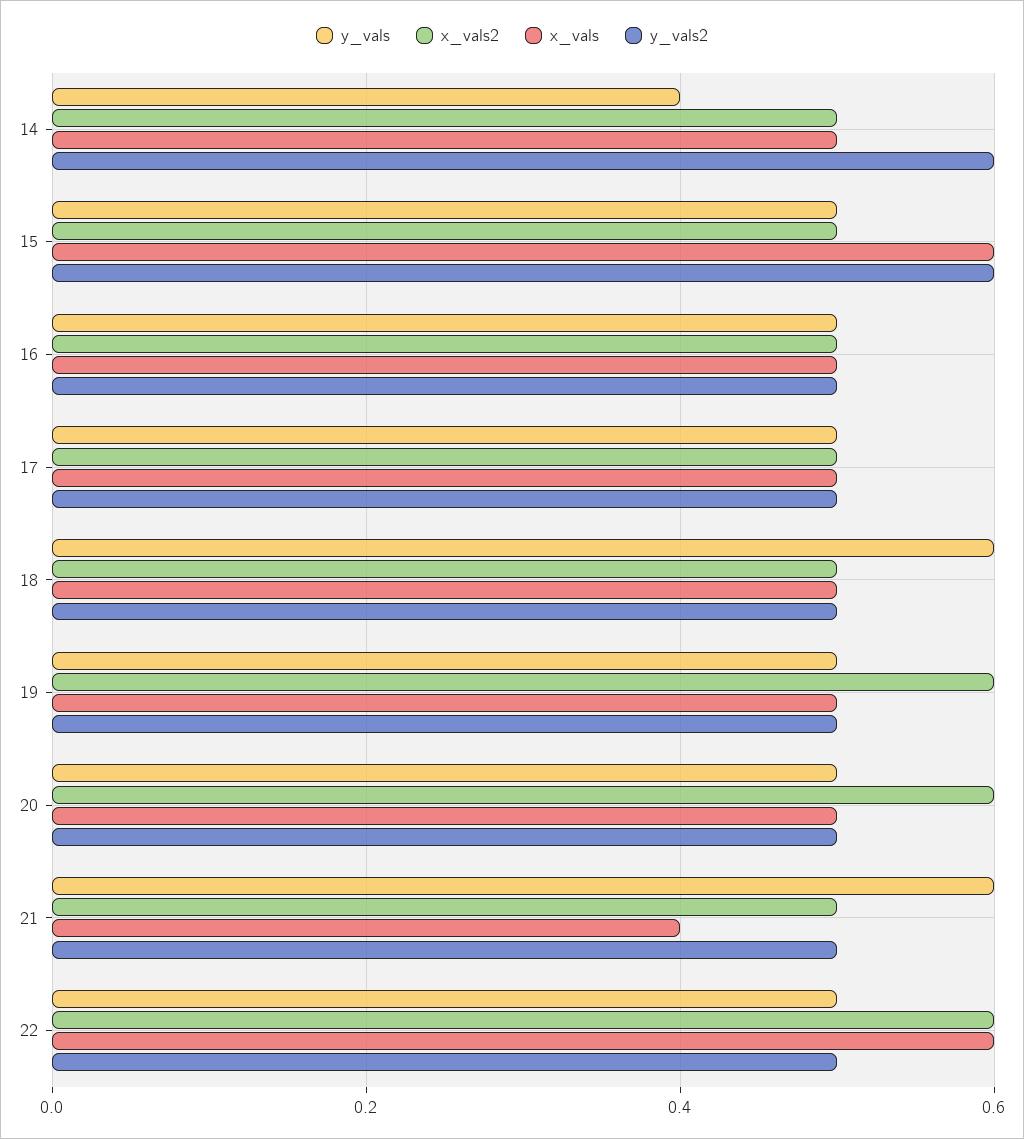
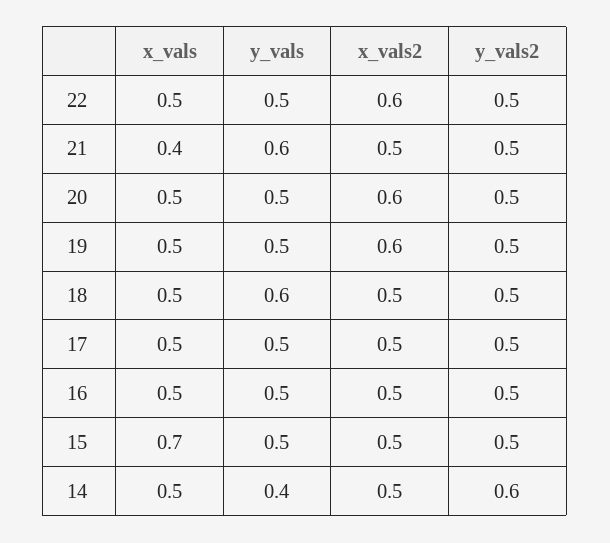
x_vals, 15: 0.6 -> 0.7
y_vals2, 15: 0.6 -> 0.5
x_vals, 22: 0.6 -> 0.5

